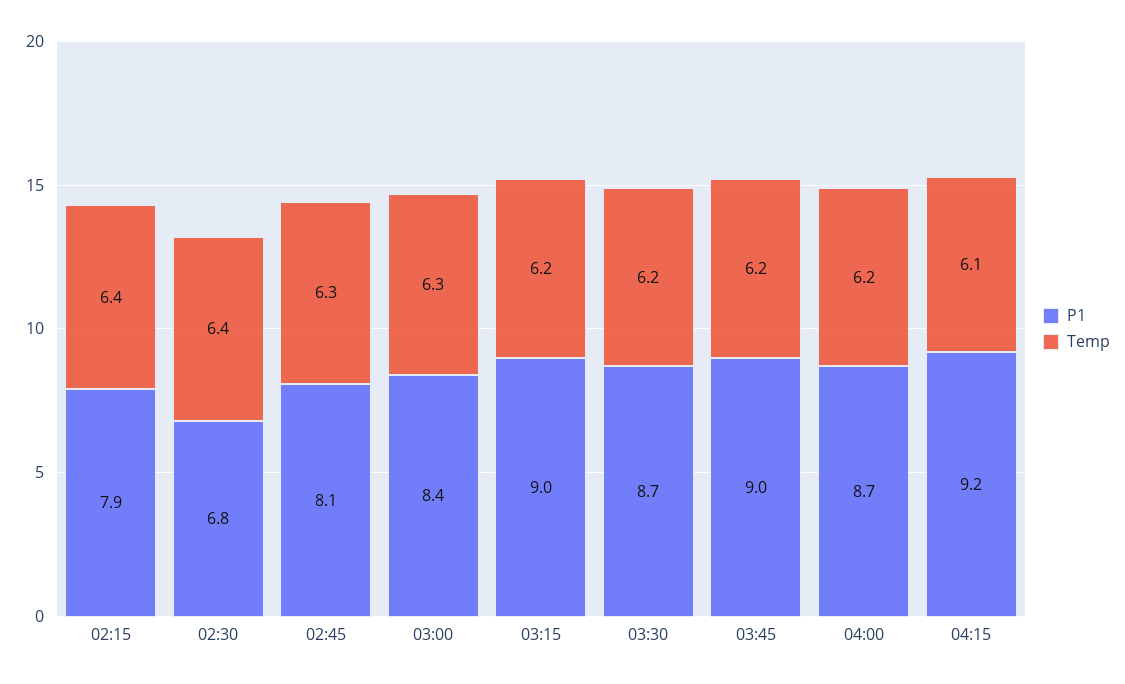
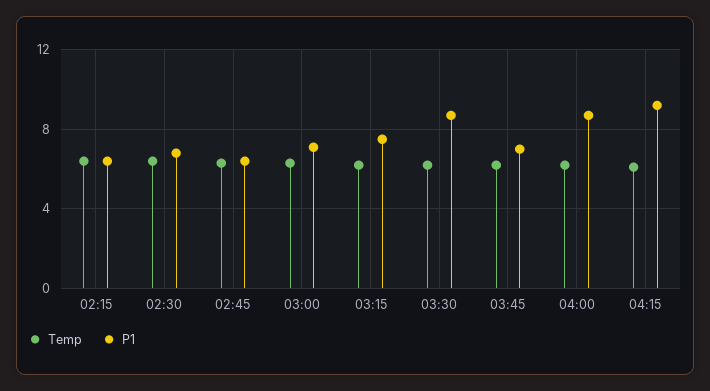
P1, 02:15: 7.9 -> 6.5
P1, 02:45: 8.1 -> 6.5
P1, 03:00: 8.4 -> 7
P1, 03:15: 9 -> 7.5
P1, 03:45: 9 -> 7

